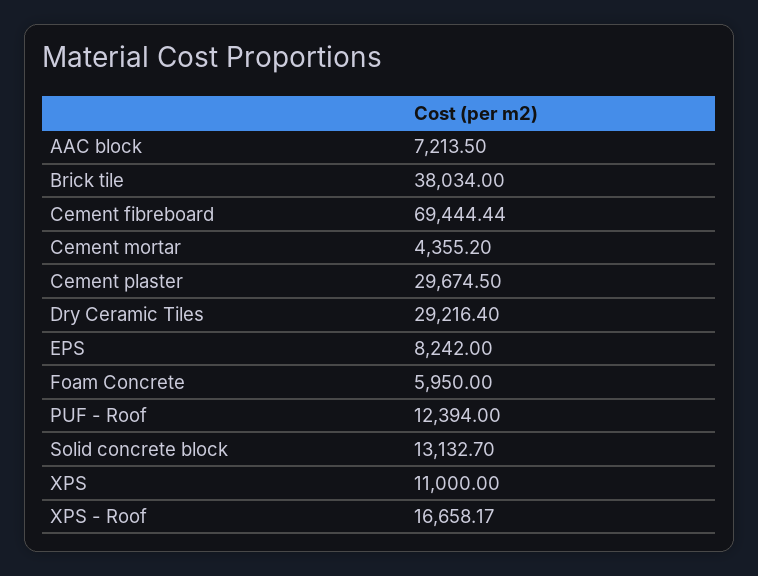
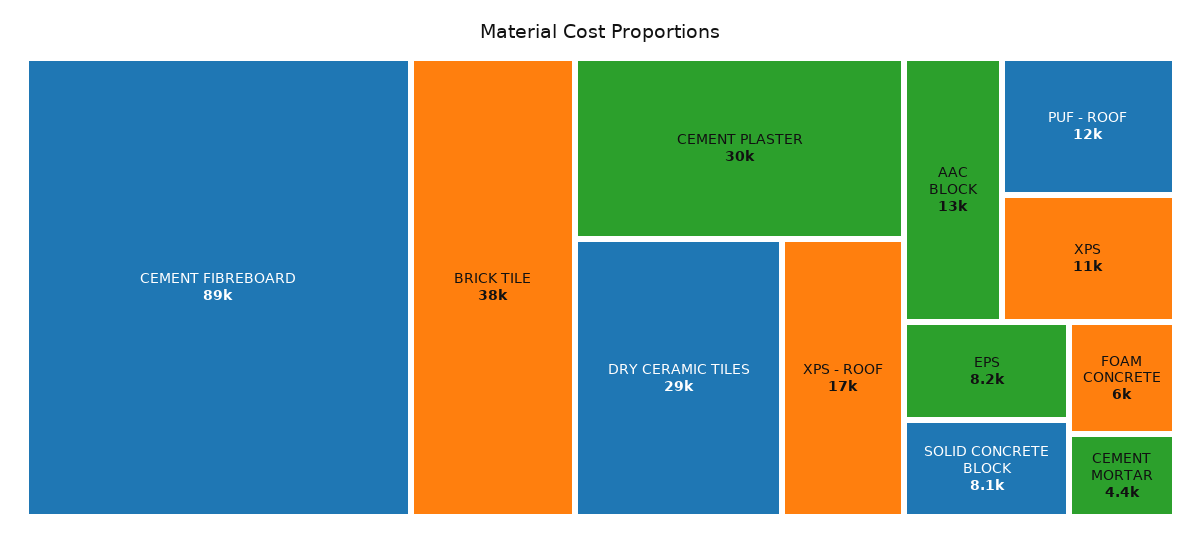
AAC block: 7213.5 -> 13000
Cement fibreboard: 69444.44 -> 89000
Solid concrete block: 13132.7 -> 8100

